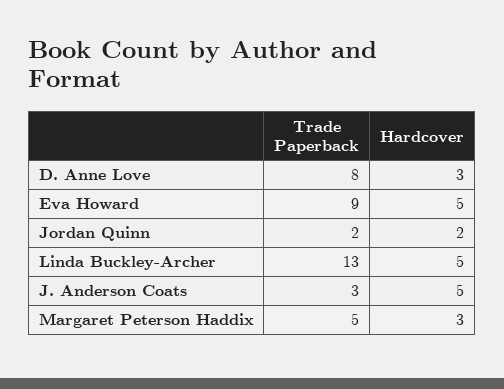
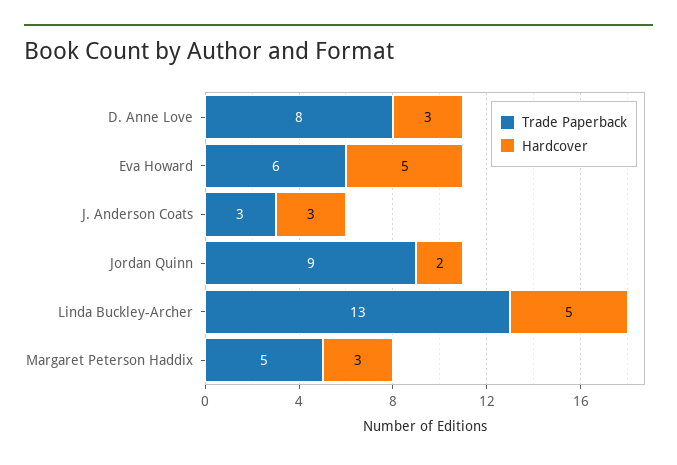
Trade Paperback, Eva Howard: 9 -> 6
Trade Paperback, Jordan Quinn: 2 -> 9
Hardcover, J. Anderson Coats: 5 -> 3

